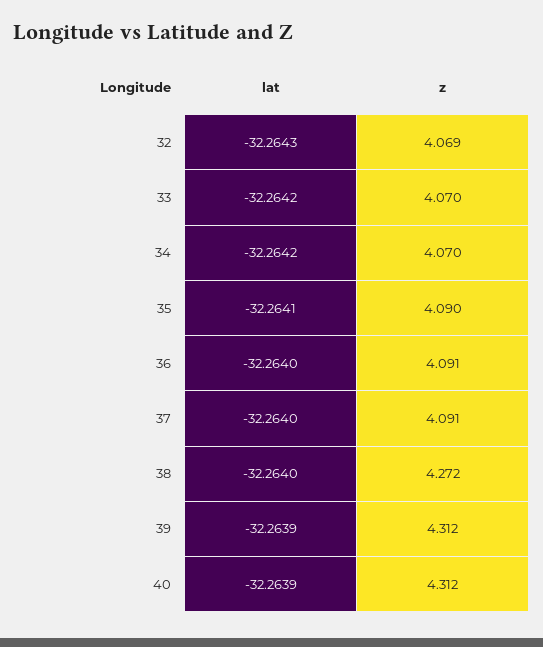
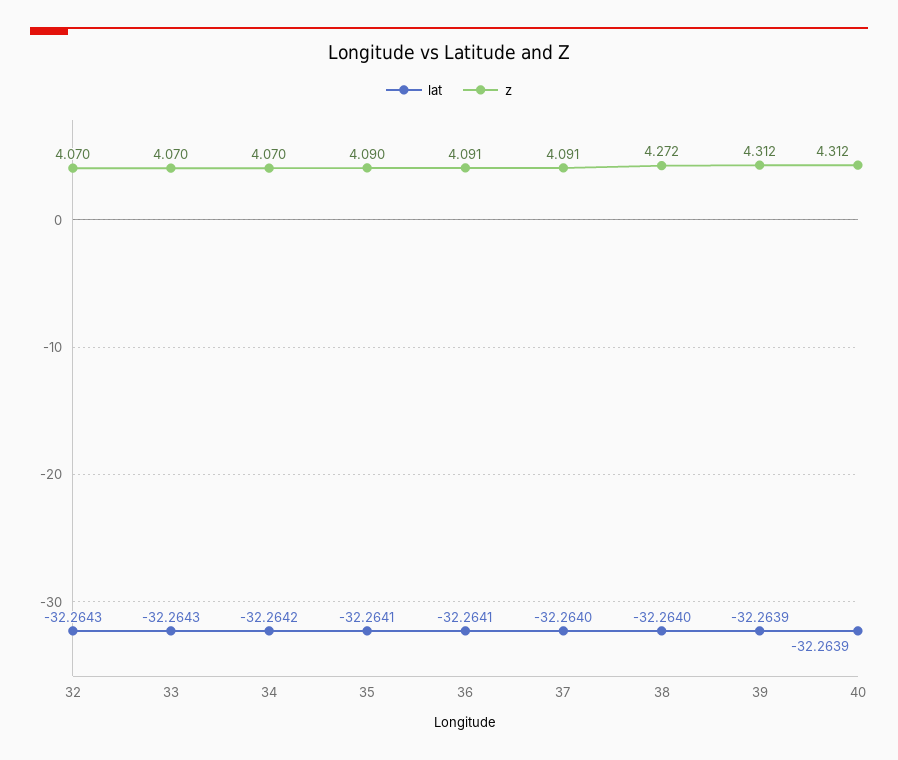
z, 32: 4.069 -> 4.07
lat, 33: -32.2642 -> -32.2643
lat, 36: -32.264 -> -32.2641

